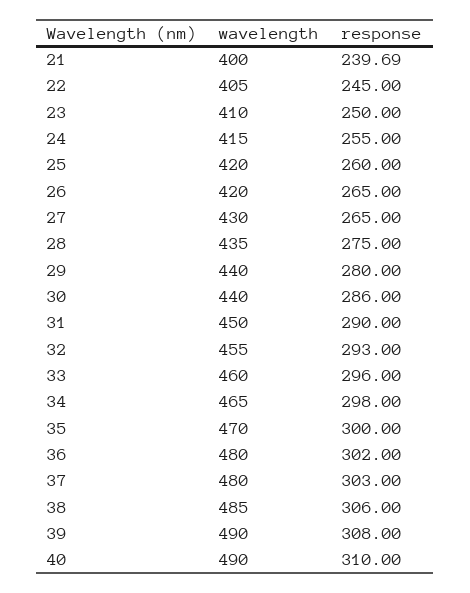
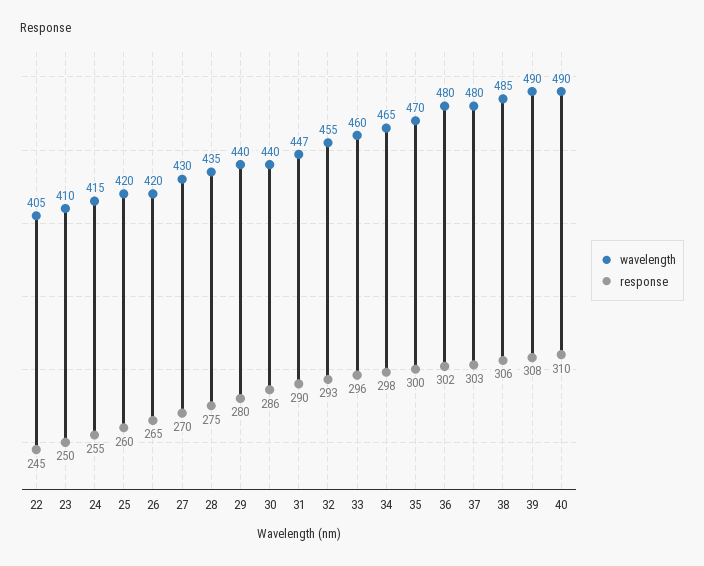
wavelength, 21: 400 -> none
response, 21: 239.69 -> none
response, 27: 265 -> 270
wavelength, 31: 450 -> 447

